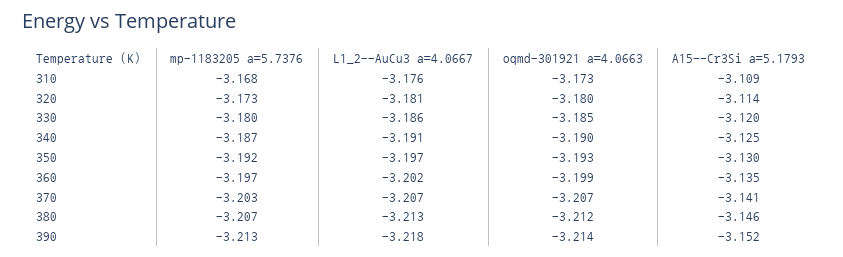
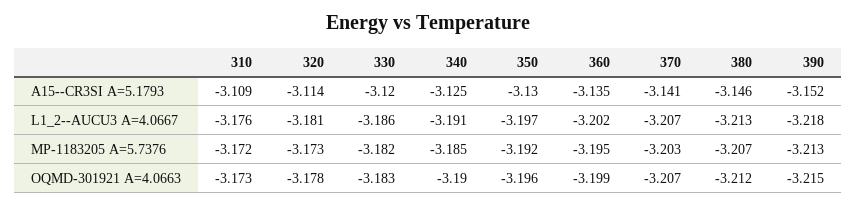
mp-1183205 a=5.7376, 310: -3.168 -> -3.172
oqmd-301921 a=4.0663, 320: -3.18 -> -3.178
mp-1183205 a=5.7376, 330: -3.18 -> -3.182
oqmd-301921 a=4.0663, 330: -3.185 -> -3.183
mp-1183205 a=5.7376, 340: -3.187 -> -3.185
oqmd-301921 a=4.0663, 350: -3.193 -> -3.196
mp-1183205 a=5.7376, 360: -3.197 -> -3.195
oqmd-301921 a=4.0663, 390: -3.214 -> -3.215

